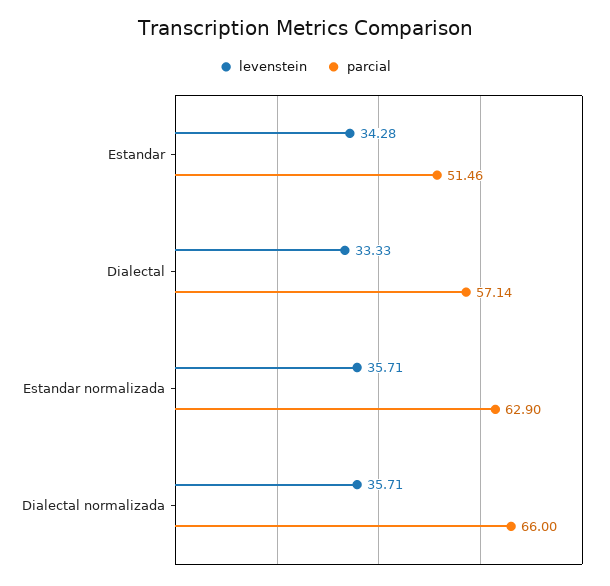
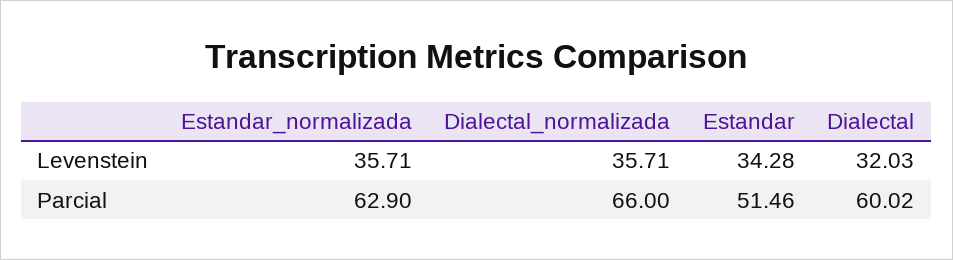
levenstein, Dialectal: 33.33 -> 32.03
parcial, Dialectal: 57.14 -> 60.02

